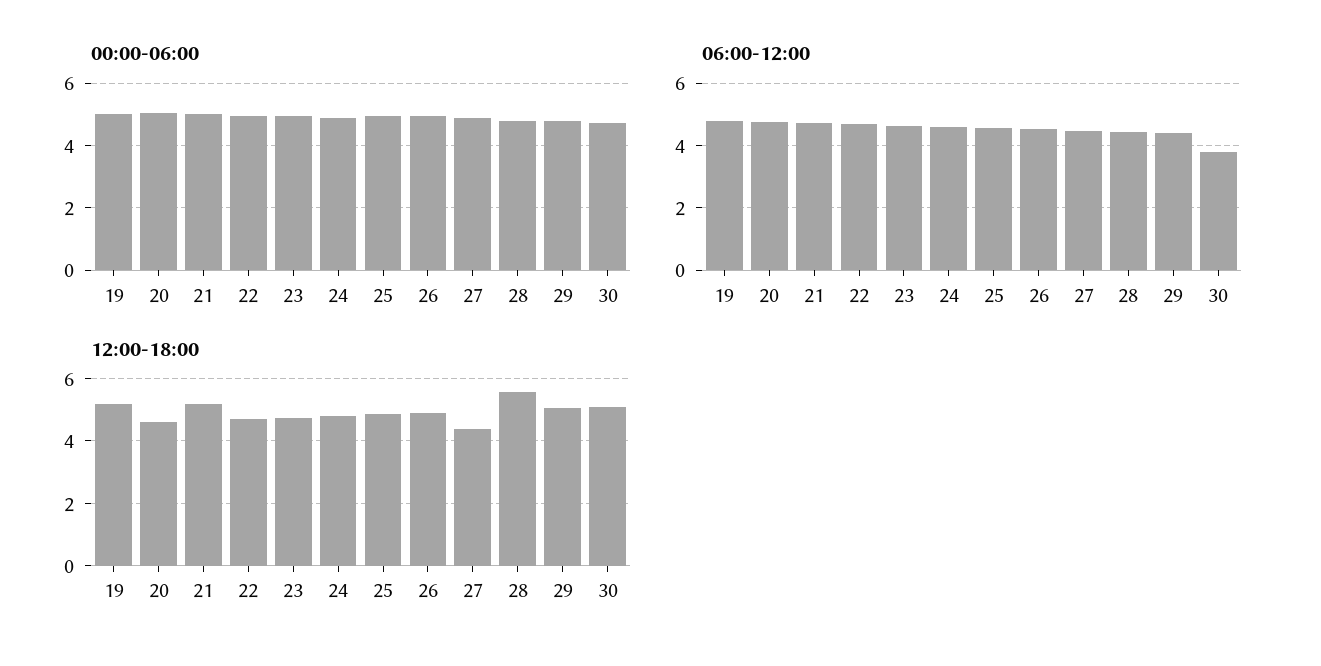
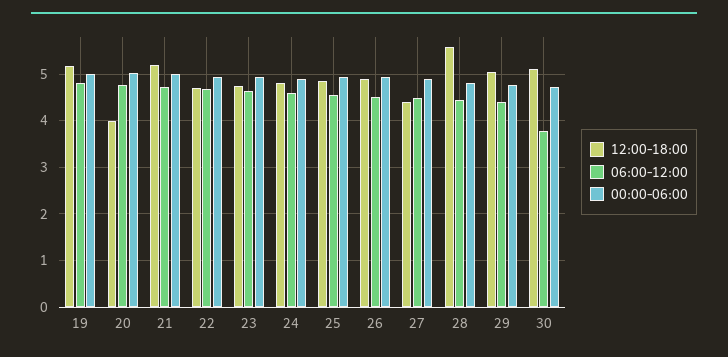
12:00-18:00, 20: 4.6 -> 4

